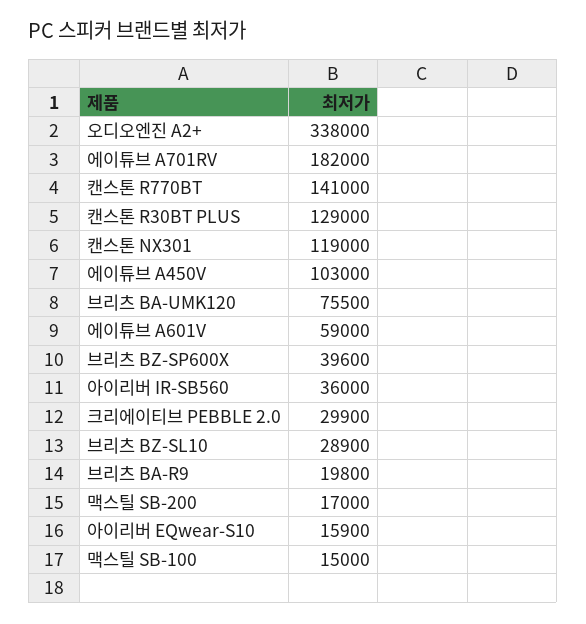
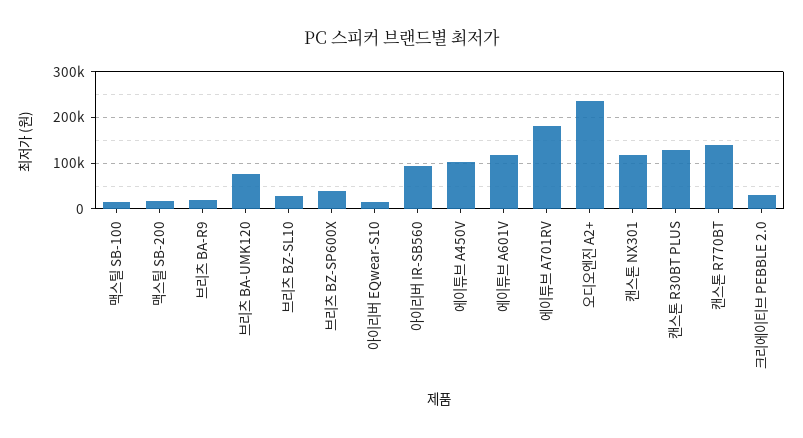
오디오엔진 A2+: 338000 -> 240000
에이튜브 A601V: 59000 -> 120000
아이리버 IR-SB560: 36000 -> 100000

